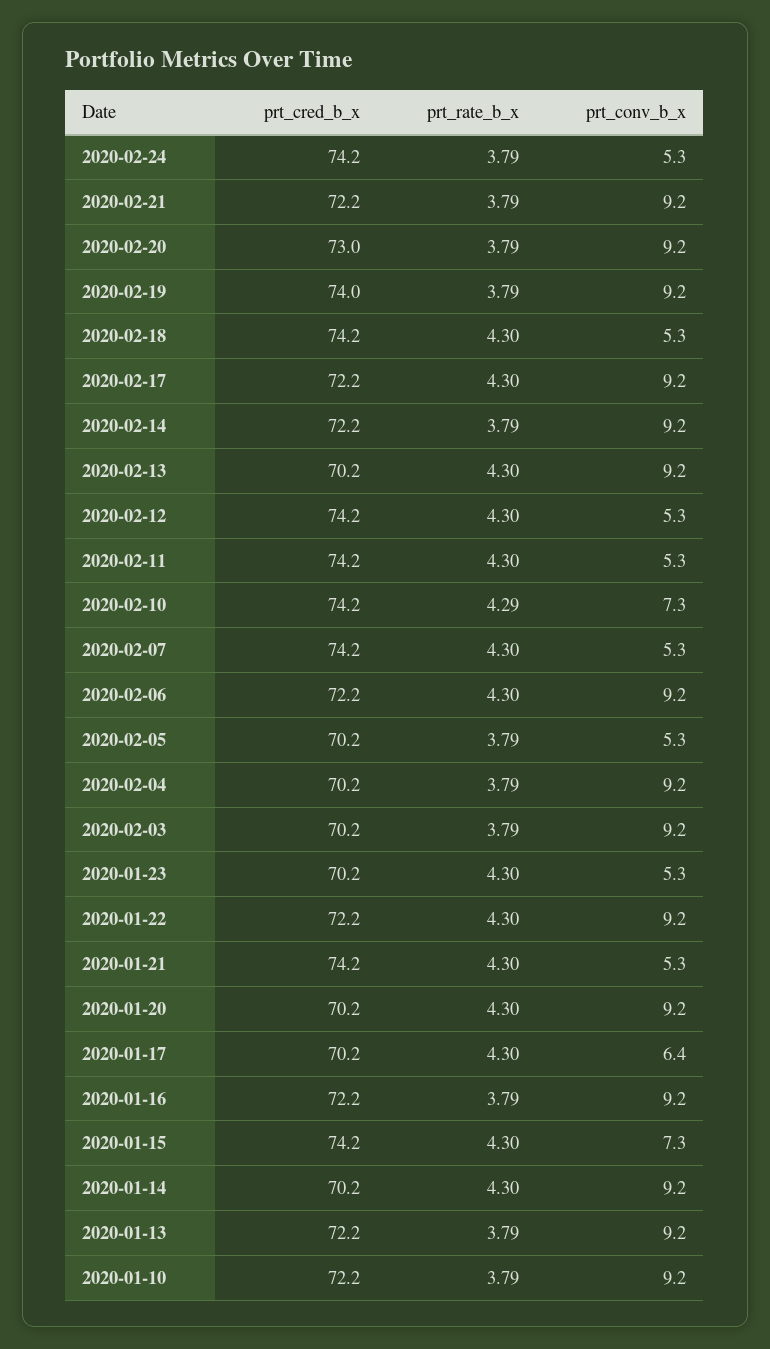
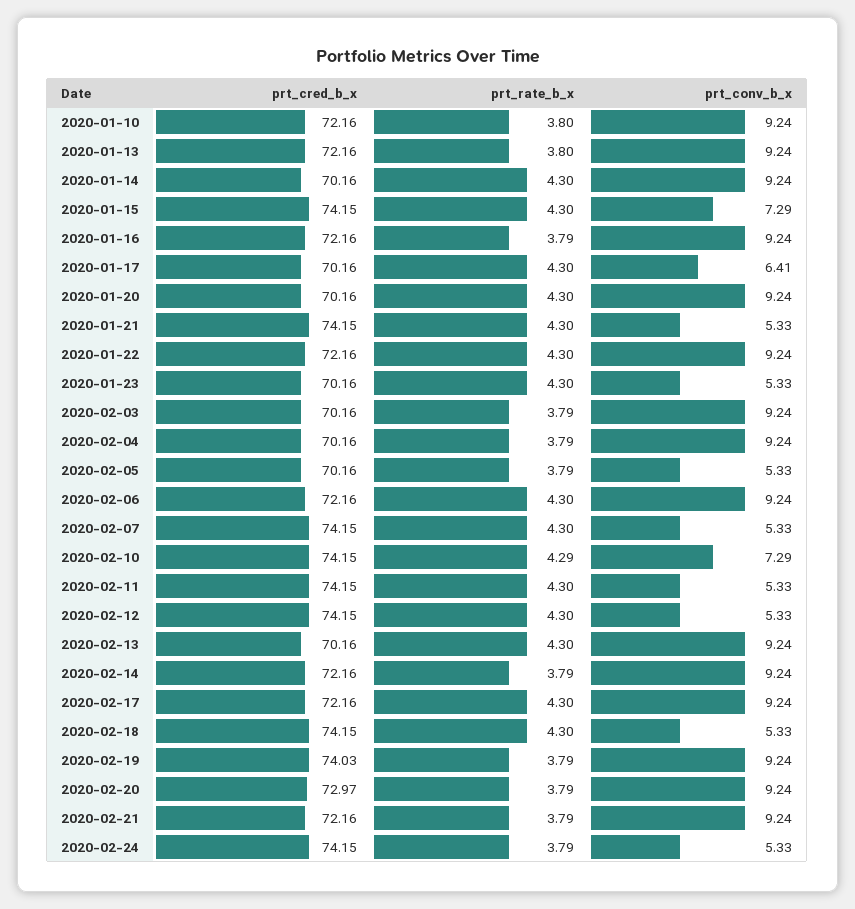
prt_rate_b_x, 2020-01-13: 3.79 -> 3.8
prt_rate_b_x, 2020-01-10: 3.79 -> 3.8

